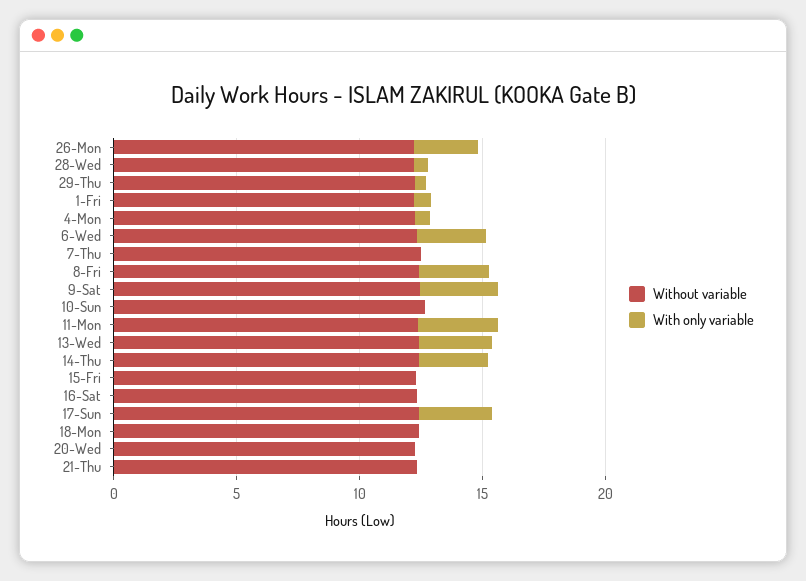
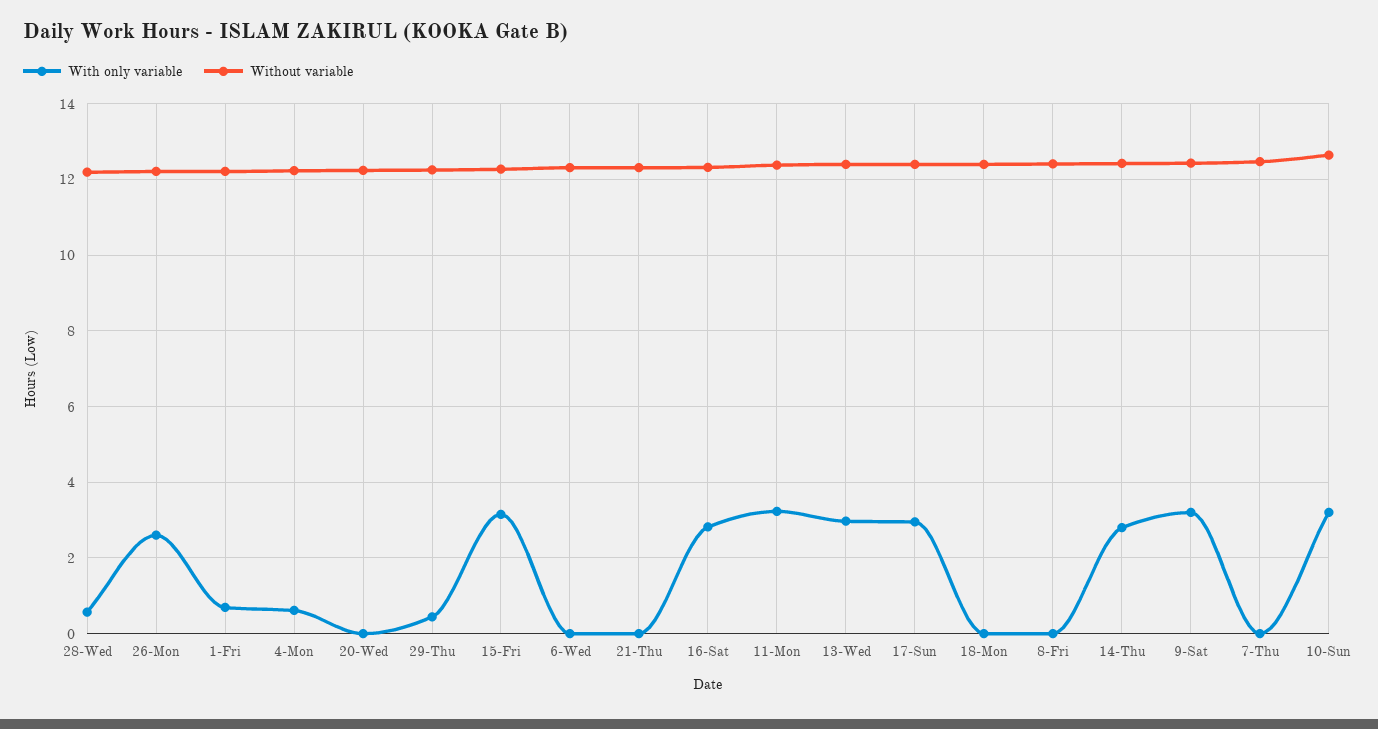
With only variable, 6-Wed: 3 -> 0
With only variable, 8-Fri: 3 -> 0
With only variable, 10-Sun: 0 -> 3.2
With only variable, 15-Fri: 0 -> 3.2
With only variable, 16-Sat: 0 -> 2.8

